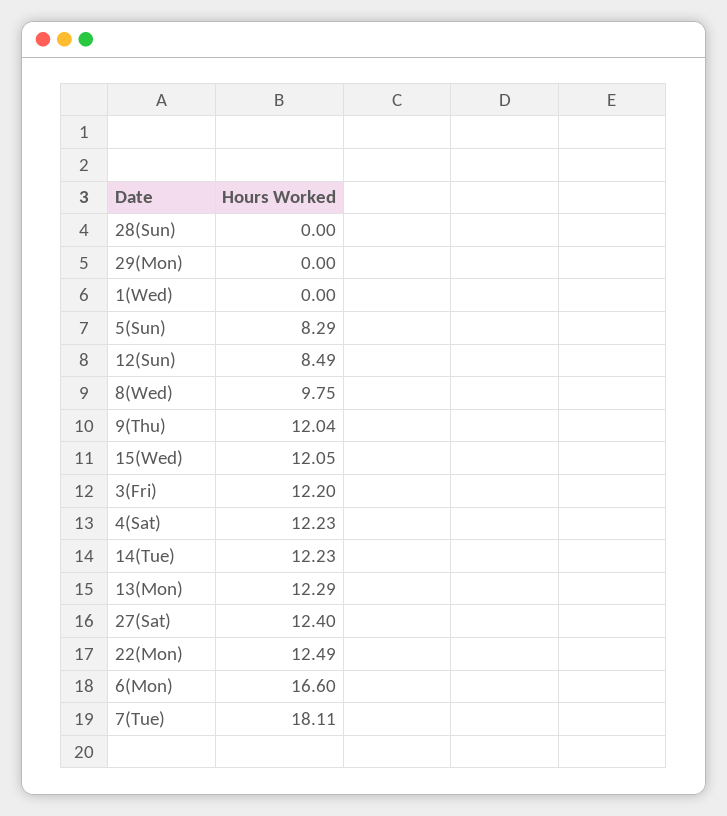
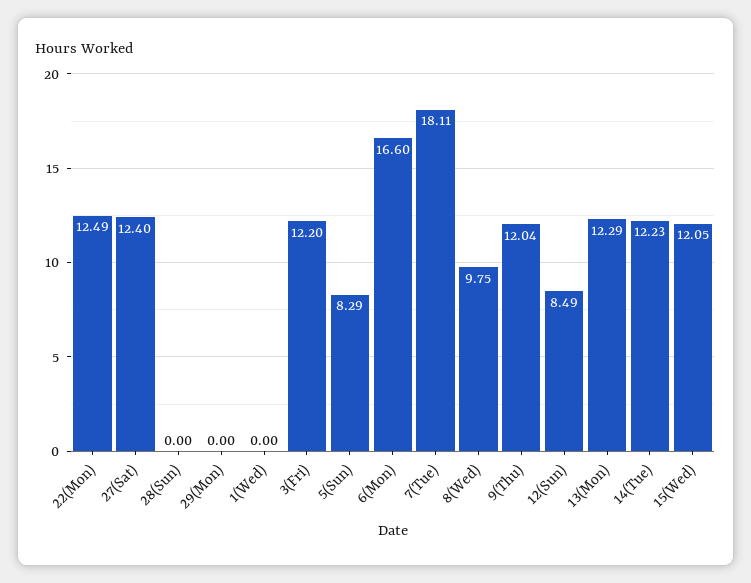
4(Sat): 12.23 -> none

